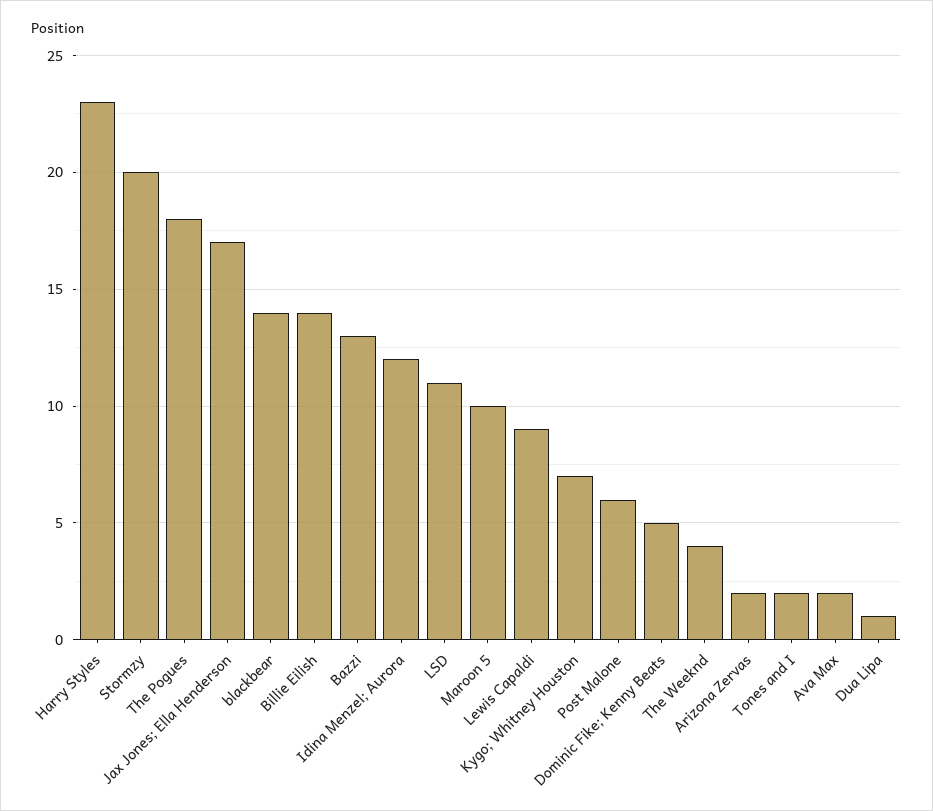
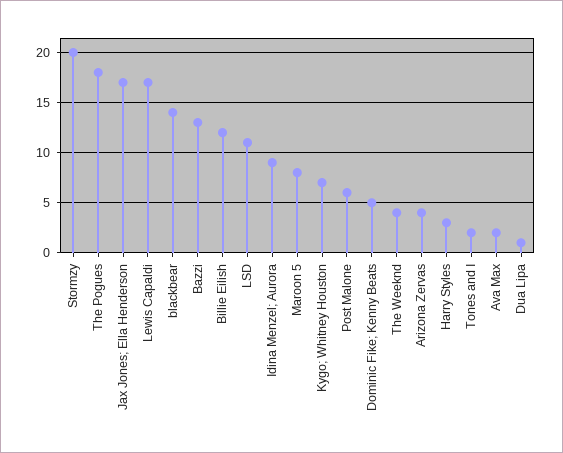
Harry Styles: 23 -> 3
Billie Eilish: 14 -> 12
Idina Menzel; Aurora: 12 -> 9
Maroon 5: 10 -> 8
Lewis Capaldi: 9 -> 17
Arizona Zervas: 2 -> 4

